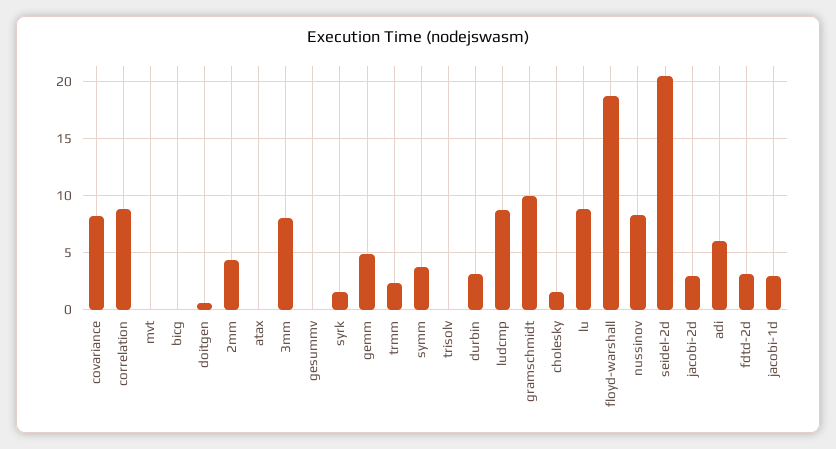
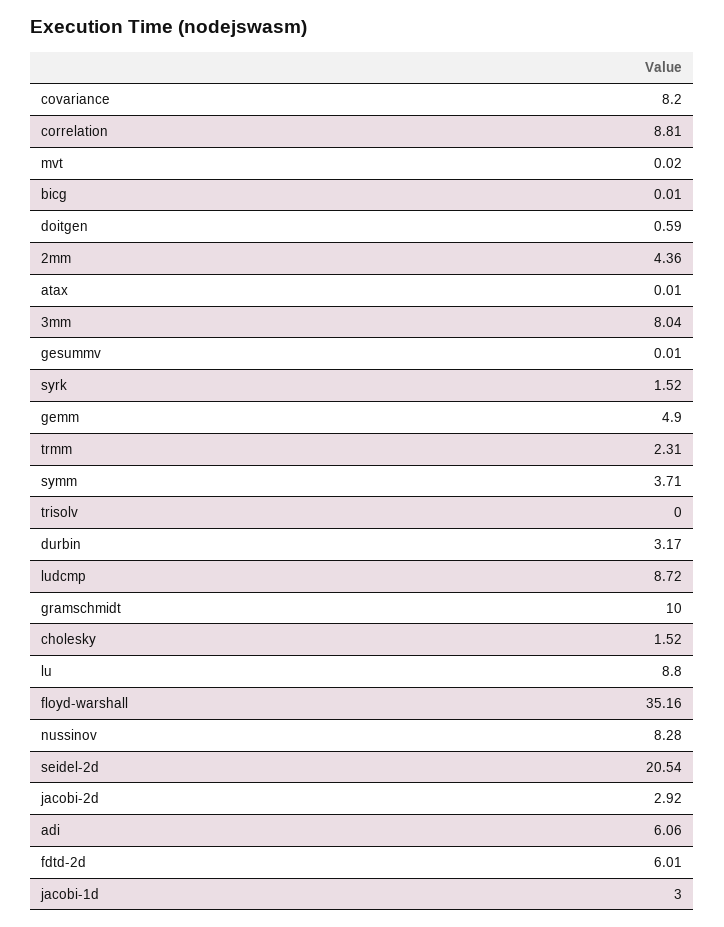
floyd-warshall: 19 -> 35.16
fdtd-2d: 3 -> 6.01

